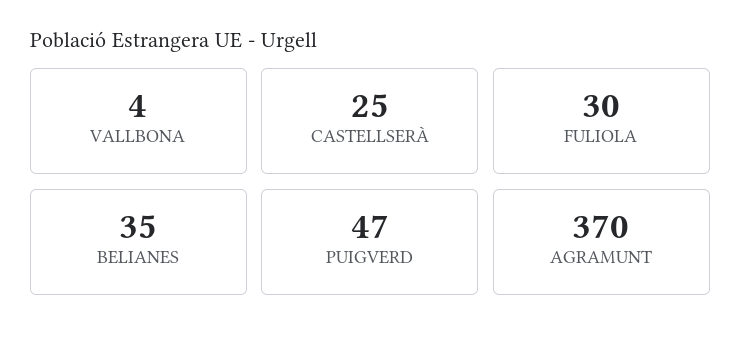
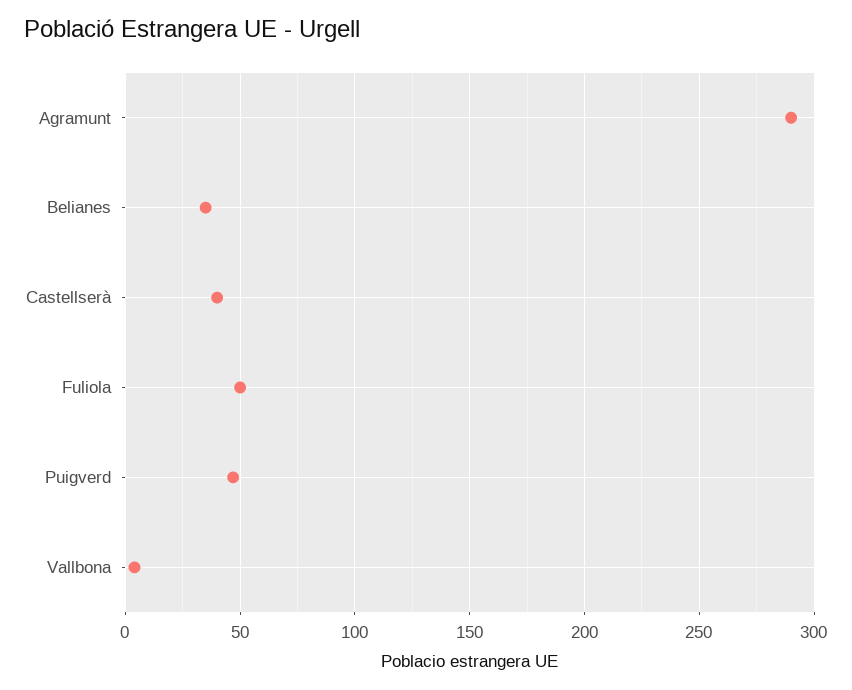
CASTELLSERÀ: 25 -> 40
FULIOLA: 30 -> 50
AGRAMUNT: 370 -> 290

